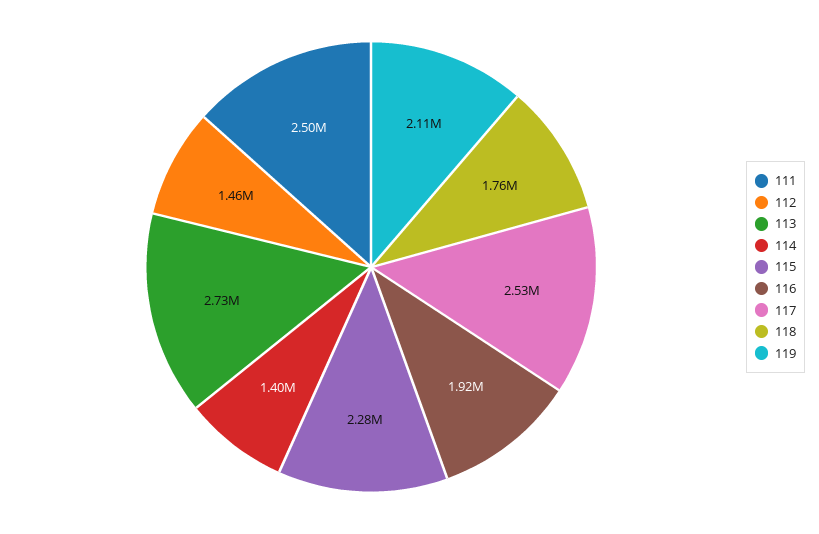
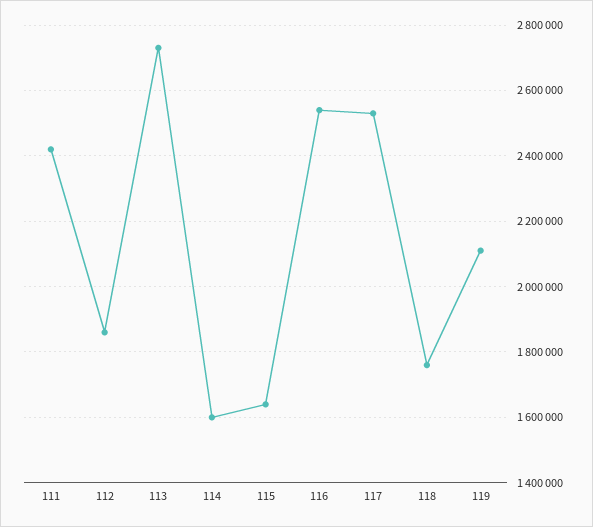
111: 2500000 -> 2420000
112: 1460000 -> 1860000
114: 1400000 -> 1600000
115: 2280000 -> 1640000
116: 1920000 -> 2540000

